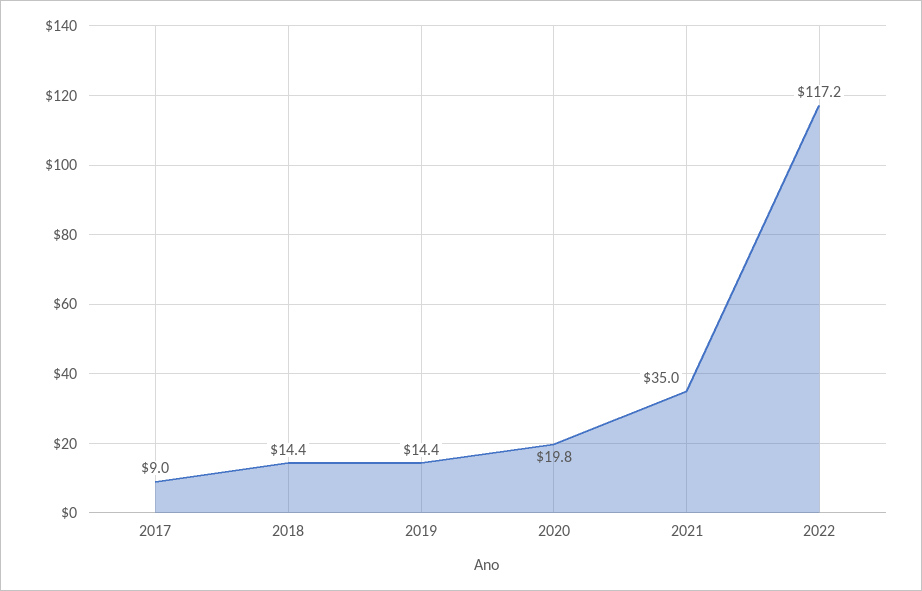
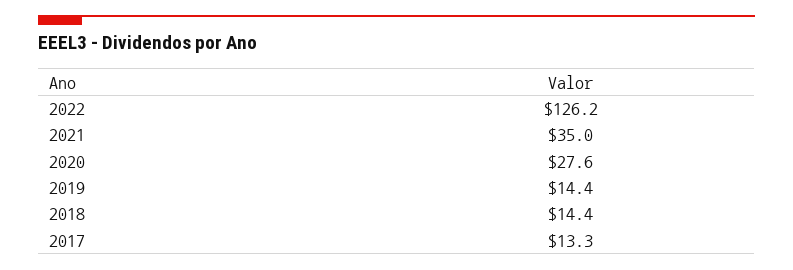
2017: 9 -> 13.3
2020: 19.8 -> 27.6
2022: 117.2 -> 126.2

